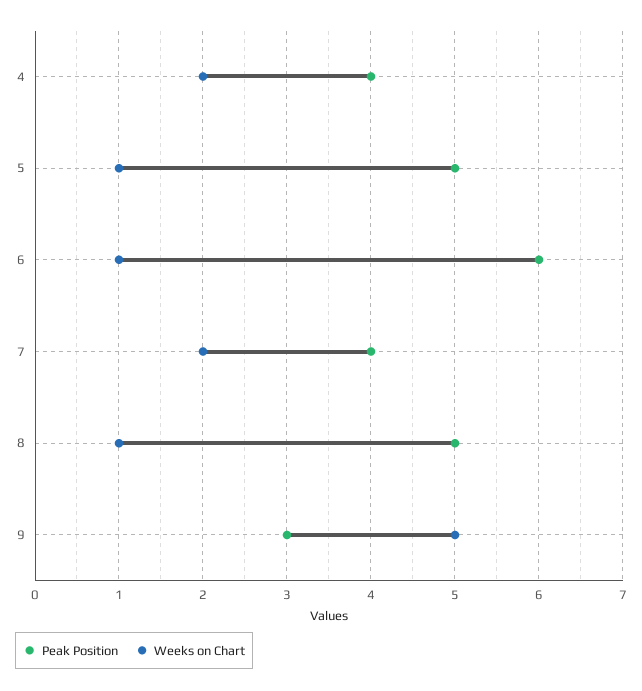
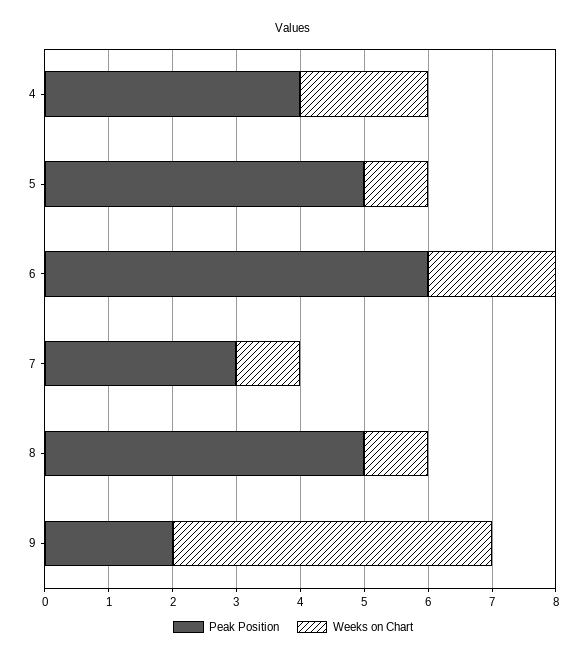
Weeks on Chart, 6: 1 -> 2
Peak Position, 7: 4 -> 3
Weeks on Chart, 7: 2 -> 1
Peak Position, 9: 3 -> 2

